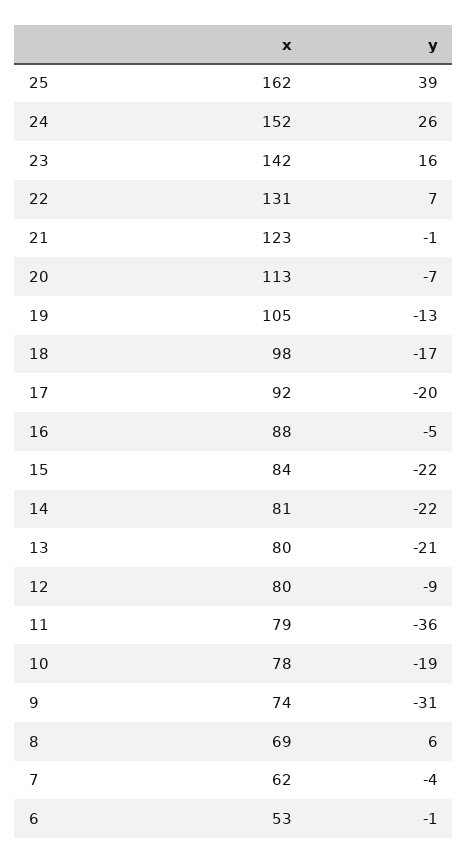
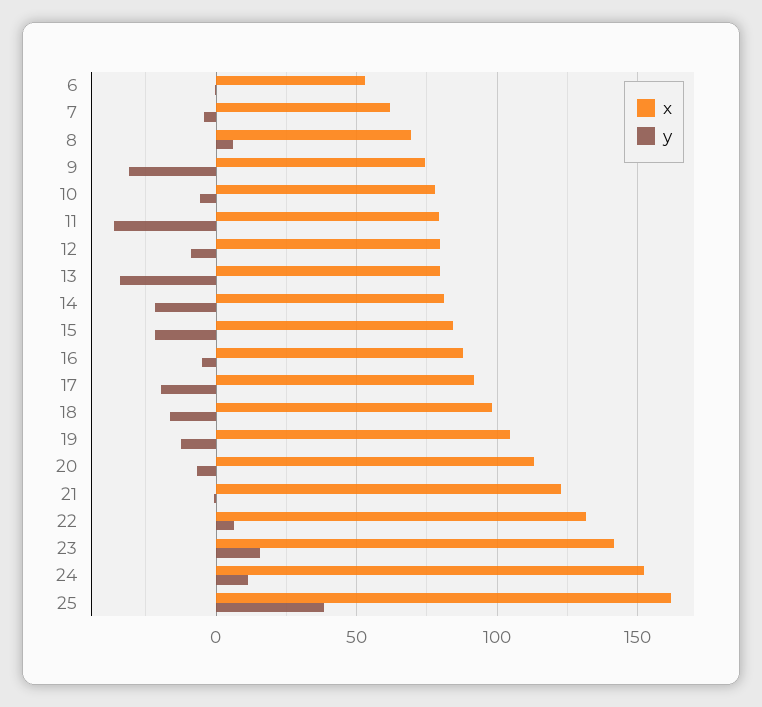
y, 24: 26 -> 10
y, 13: -21 -> -35
y, 10: -19 -> -5

